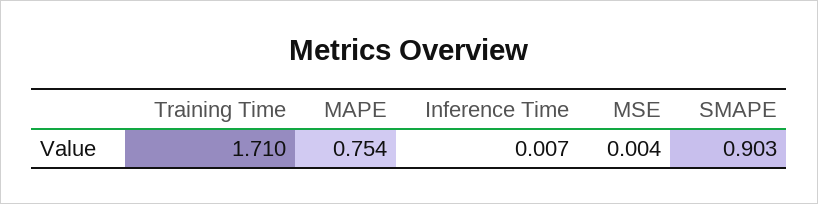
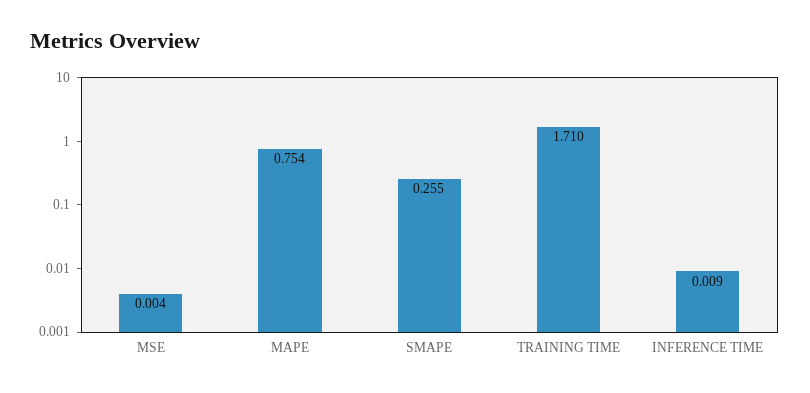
Inference Time: 0.007 -> 0.009
SMAPE: 0.903 -> 0.255

